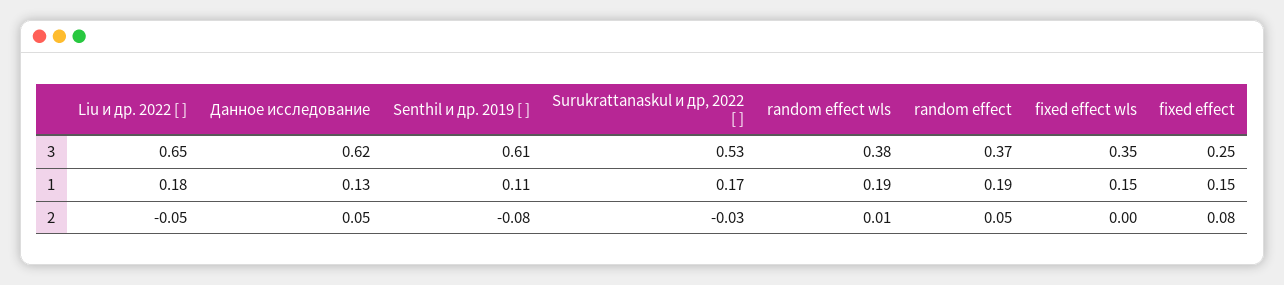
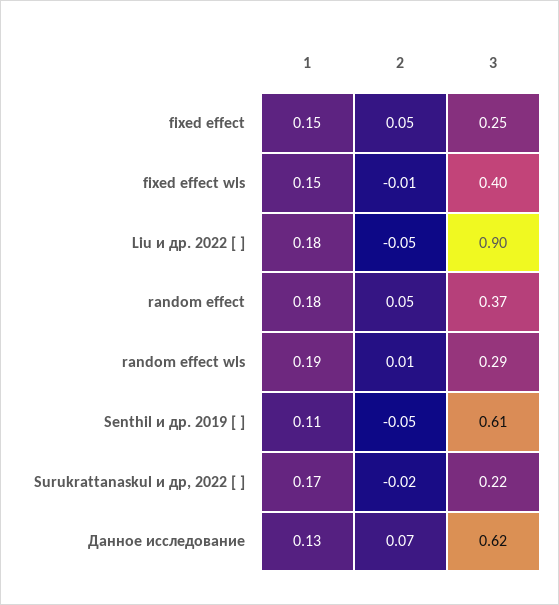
Liu и др. 2022 [ ], 3: 0.65 -> 0.9
Surukrattanaskul и др, 2022 [ ], 3: 0.53 -> 0.22
random effect wls, 3: 0.38 -> 0.29
fixed effect wls, 3: 0.35 -> 0.4
random effect, 1: 0.19 -> 0.18
Данное исследование, 2: 0.05 -> 0.07
Senthil и др. 2019 [ ], 2: -0.08 -> -0.05
Surukrattanaskul и др, 2022 [ ], 2: -0.03 -> -0.02
fixed effect wls, 2: 0 -> -0.01
fixed effect, 2: 0.08 -> 0.05

